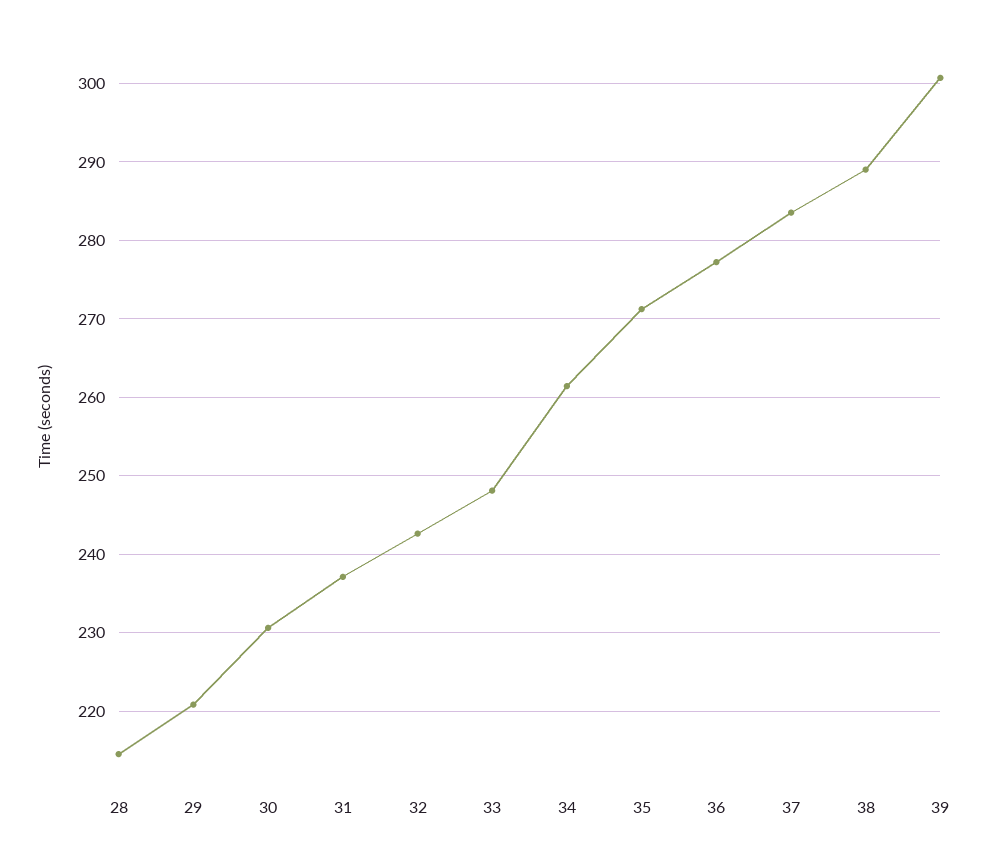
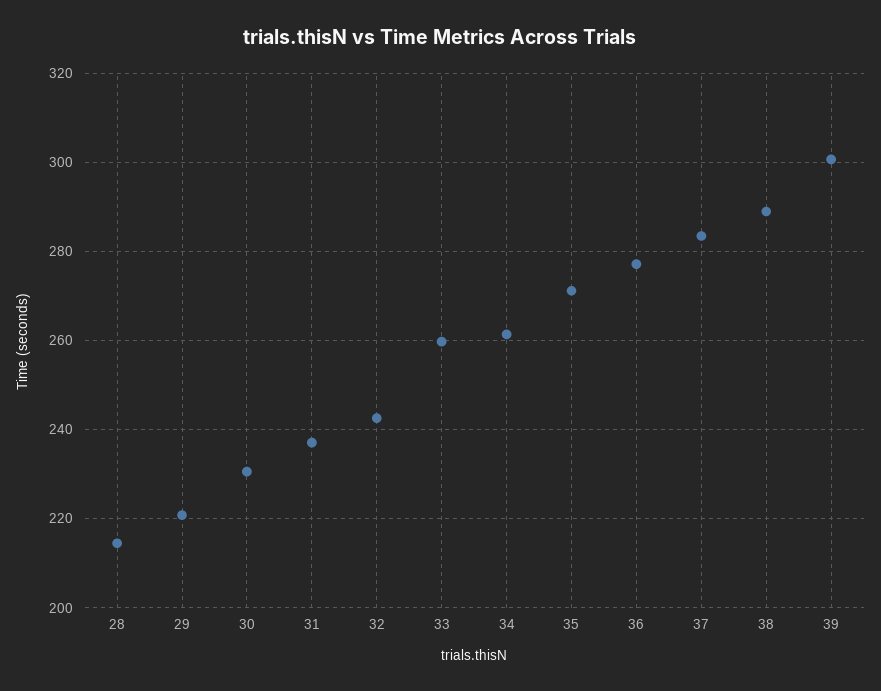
33: 248 -> 260

